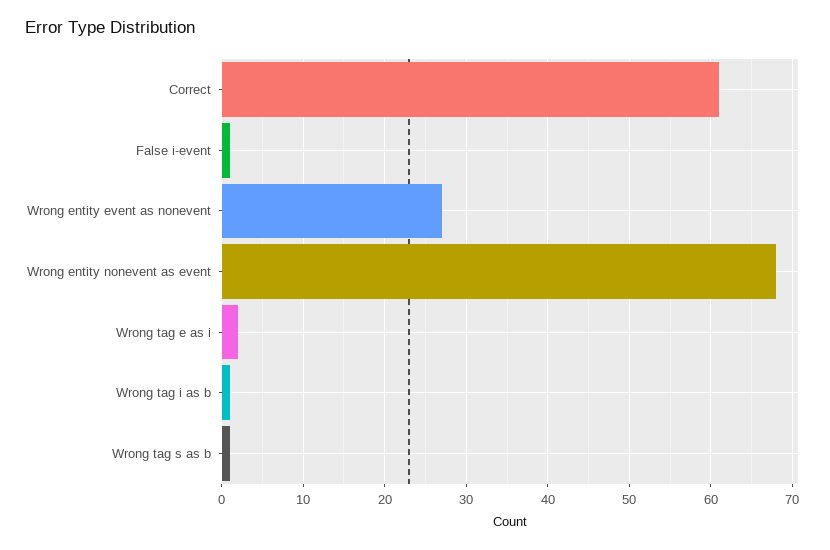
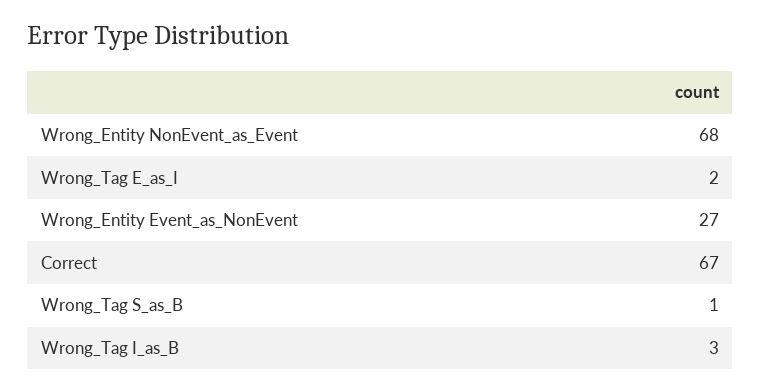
Correct: 61 -> 67
False i-event: 1 -> none
Wrong tag i as b: 1 -> 3

